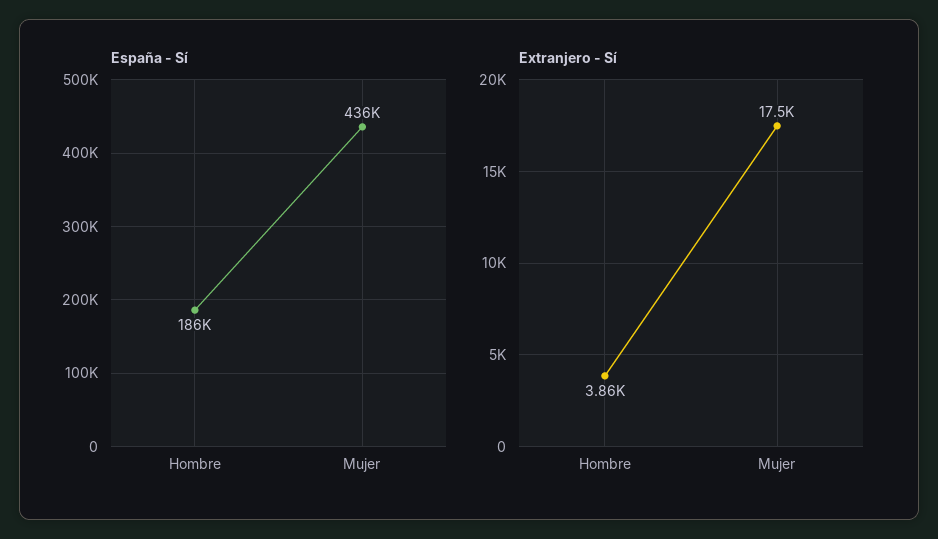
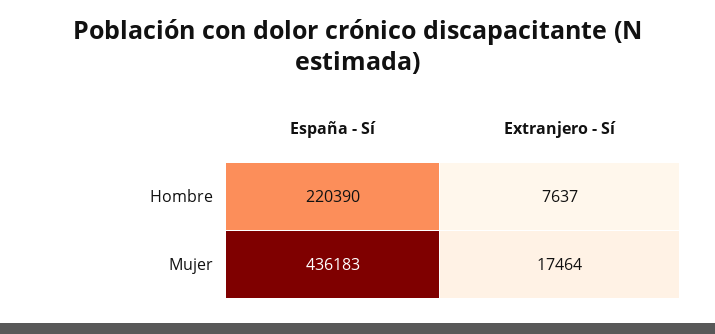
España - Sí, Hombre: 186000 -> 220390
Extranjero - Sí, Hombre: 3860 -> 7637

